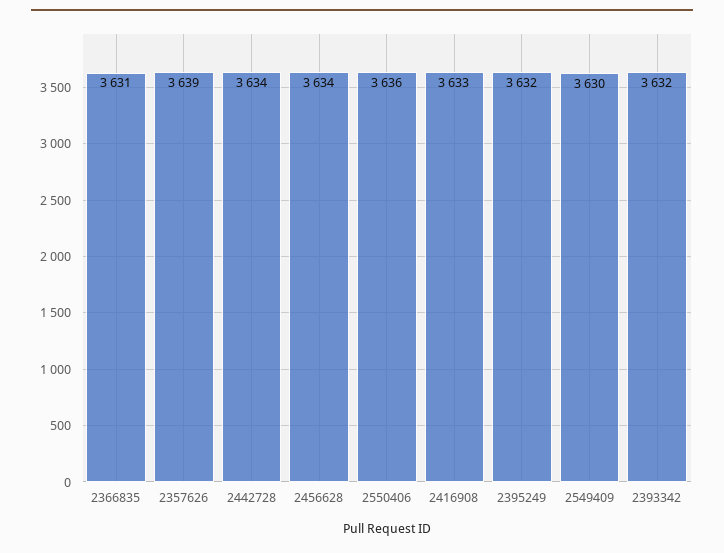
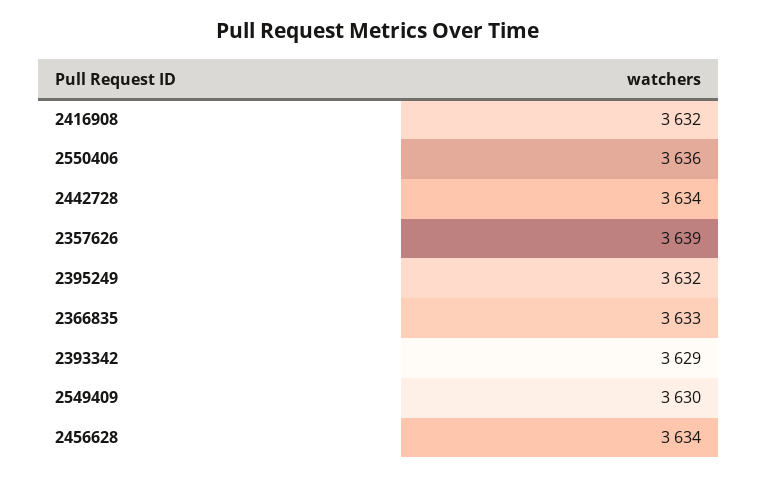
2366835: 3631 -> 3633
2416908: 3633 -> 3632
2393342: 3632 -> 3629

